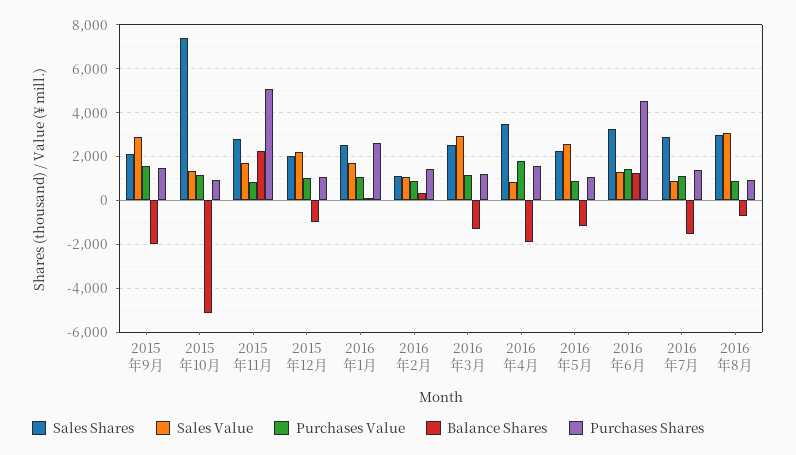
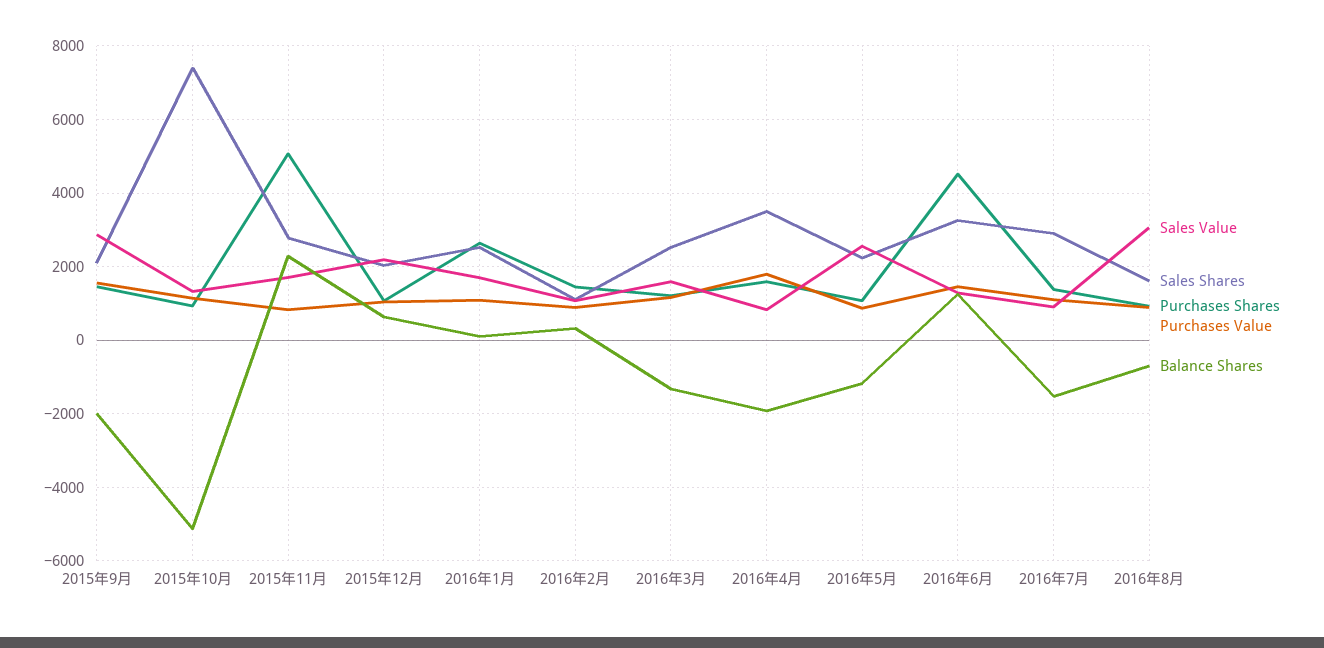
Balance Shares, 2015年12月: -1000 -> 600
Sales Value, 2016年3月: 3000 -> 1600
Sales Shares, 2016年8月: 3000 -> 1600

